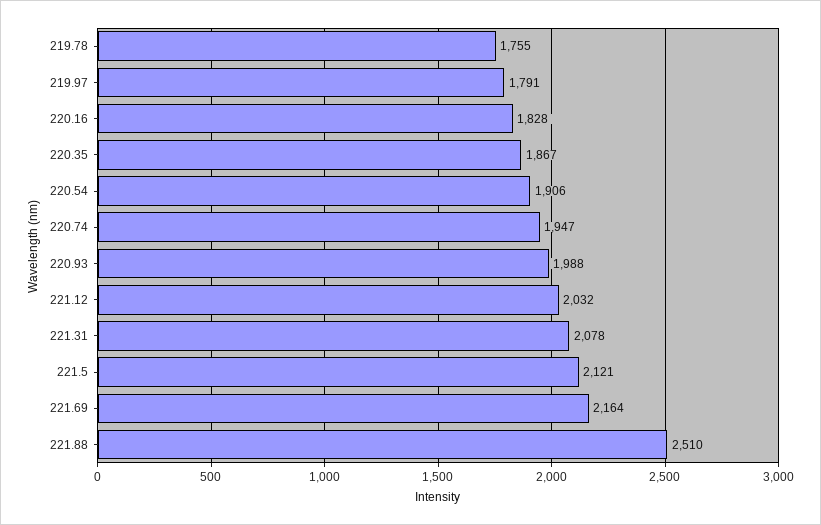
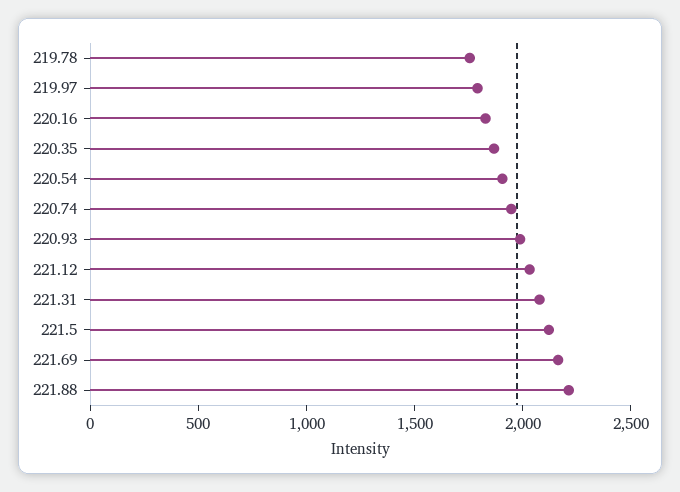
221.88: 2510 -> 2200

